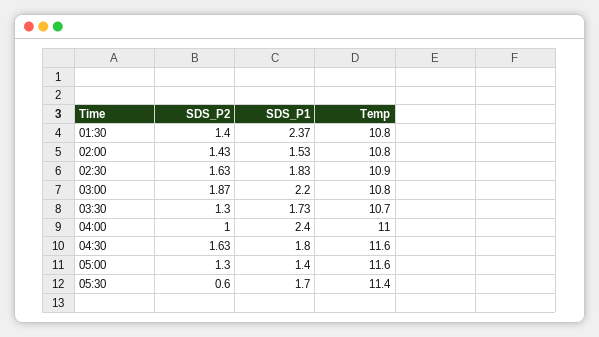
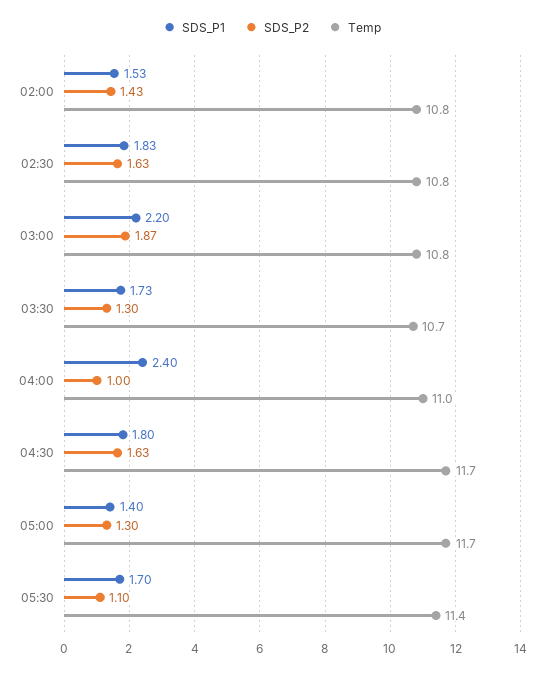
SDS_P2, 01:30: 1.4 -> none
SDS_P1, 01:30: 2.37 -> none
Temp, 01:30: 10.8 -> none
Temp, 02:30: 10.9 -> 10.8
Temp, 04:30: 11.6 -> 11.7
Temp, 05:00: 11.6 -> 11.7
SDS_P2, 05:30: 0.6 -> 1.1

